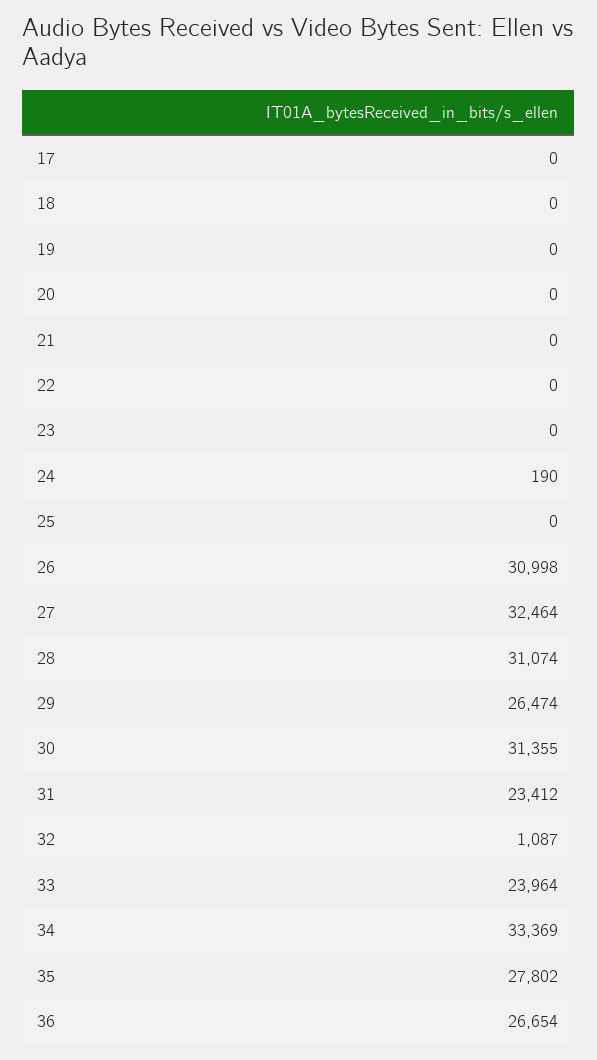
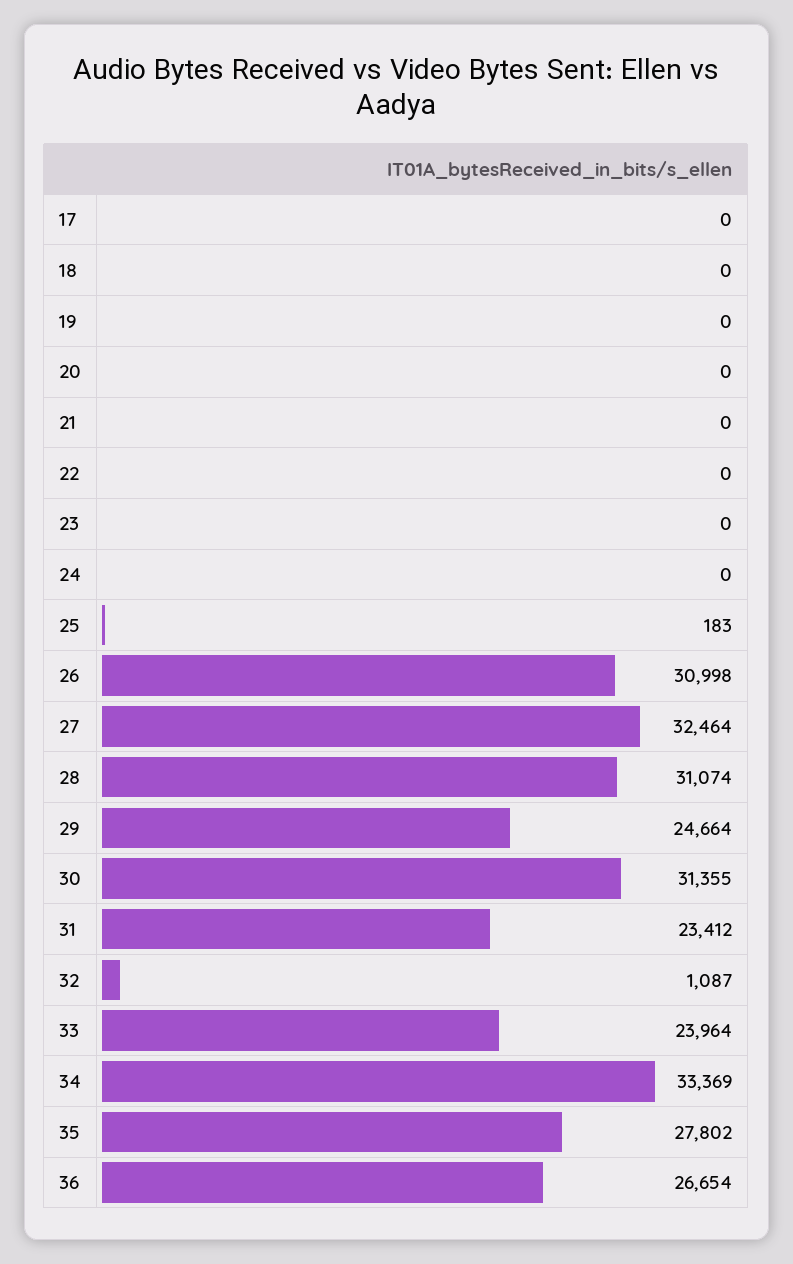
24: 190 -> 0
25: 0 -> 183
29: 26474 -> 24664

